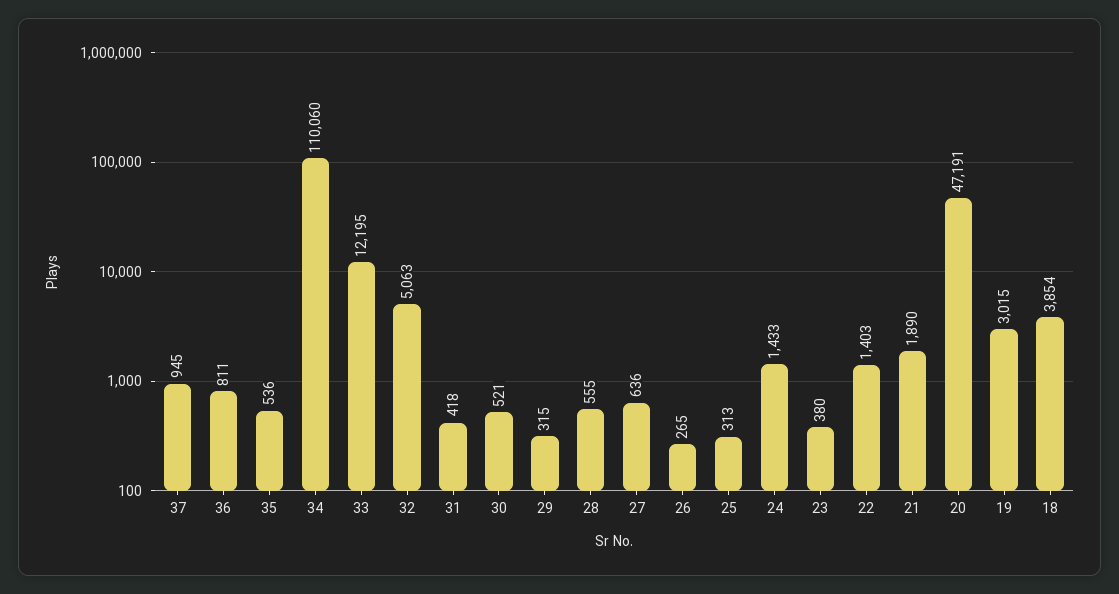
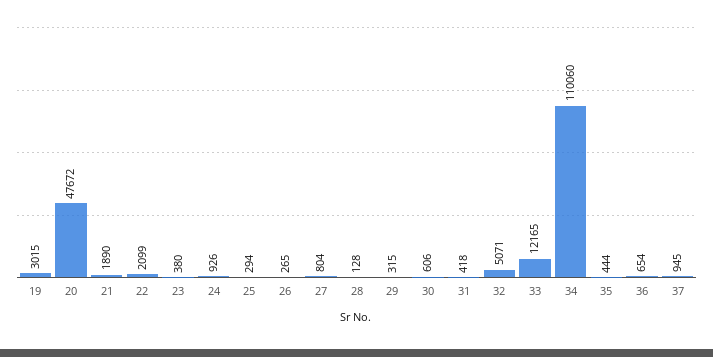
36: 811 -> 654
35: 536 -> 444
33: 12195 -> 12165
32: 5063 -> 5071
30: 521 -> 606
28: 555 -> 128
27: 636 -> 804
25: 313 -> 294
24: 1433 -> 926
22: 1403 -> 2099
20: 47191 -> 47672
18: 3854 -> none

